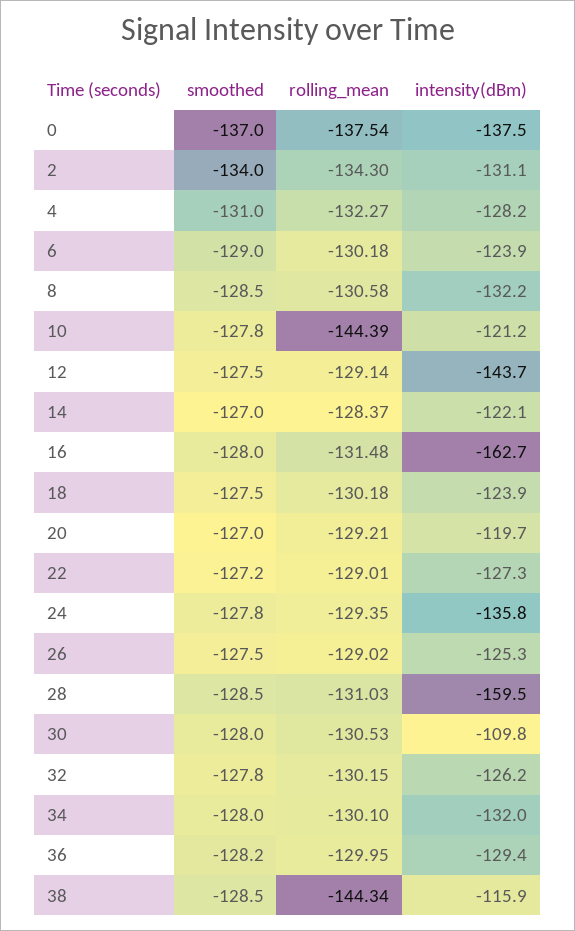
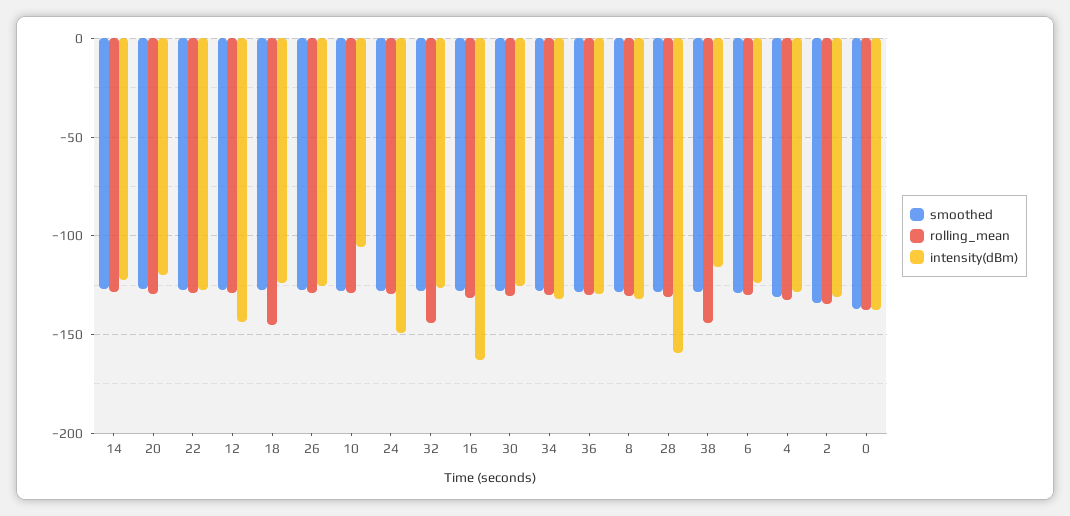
rolling_mean, 10: -144.39 -> -130
intensity(dBm), 10: -121.2 -> -105
rolling_mean, 18: -130.18 -> -145
intensity(dBm), 24: -135.8 -> -150
intensity(dBm), 30: -109.8 -> -125
rolling_mean, 32: -130.15 -> -145

